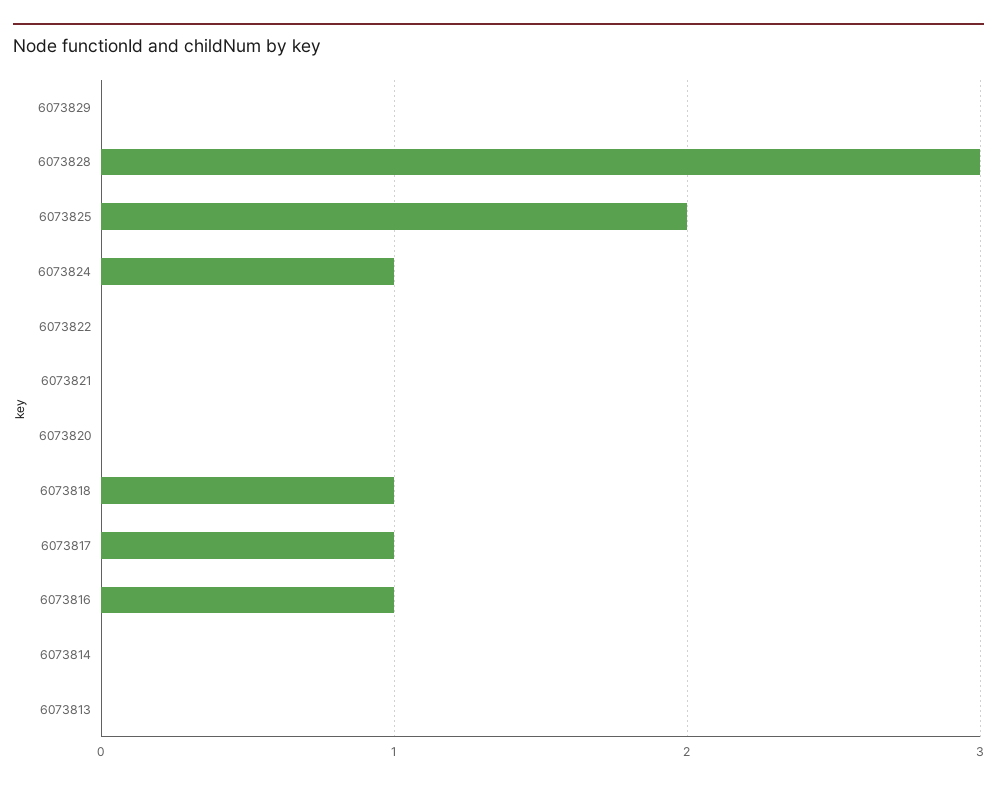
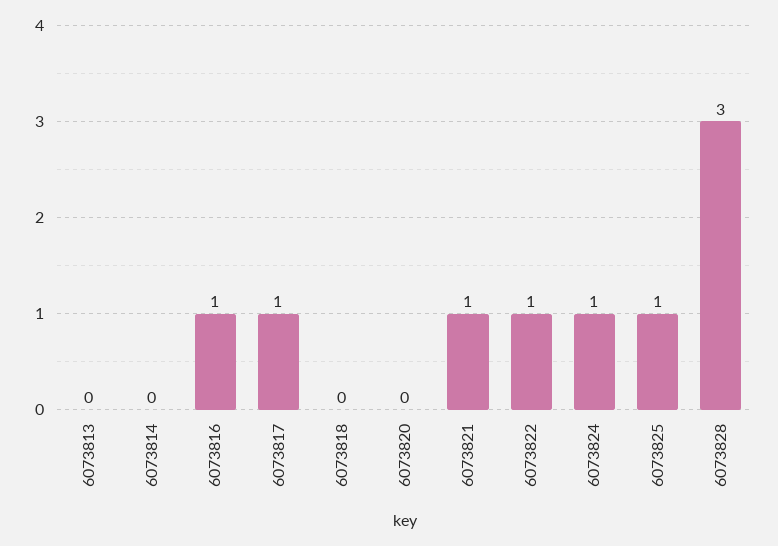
6073829: 0 -> none
6073825: 2 -> 1
6073822: 0 -> 1
6073821: 0 -> 1
6073818: 1 -> 0

